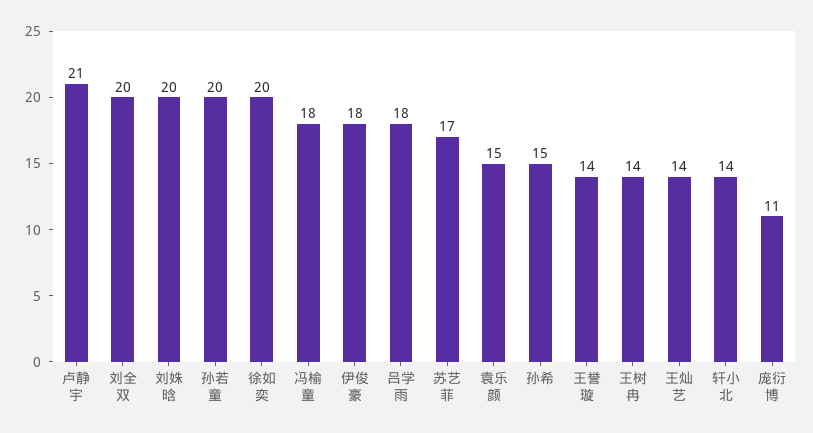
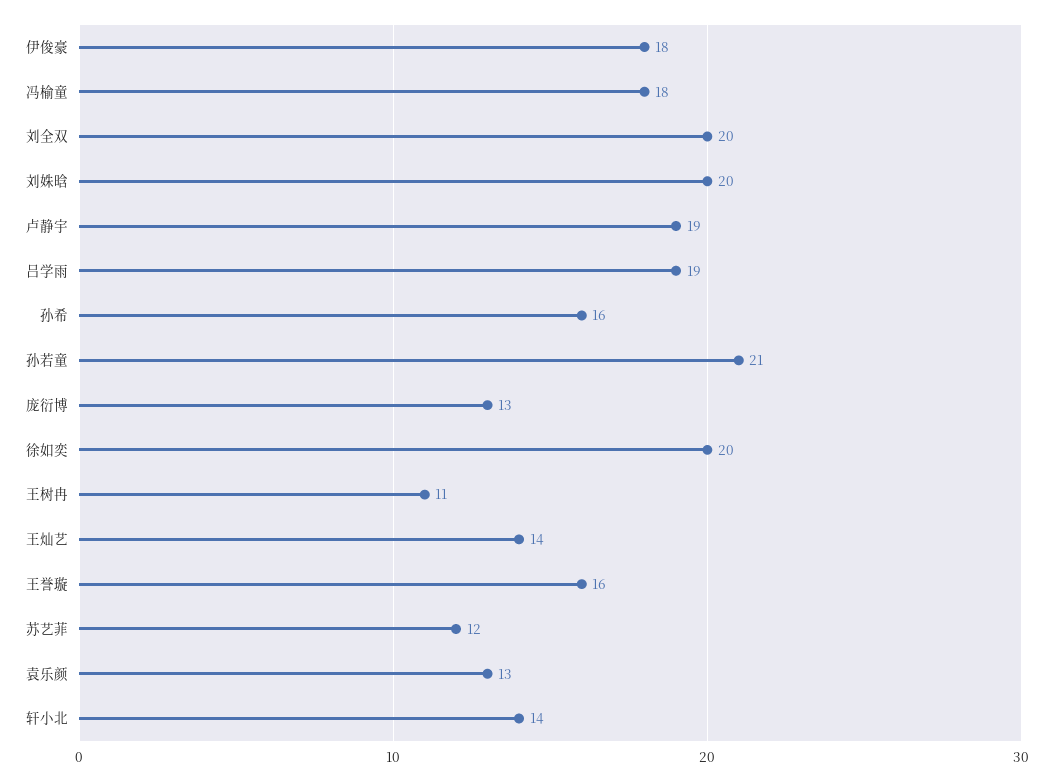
卢静宇: 21 -> 19
孙若童: 20 -> 21
吕学雨: 18 -> 19
苏艺菲: 17 -> 12
袁乐颜: 15 -> 13
孙希: 15 -> 16
王誉璇: 14 -> 16
王树冉: 14 -> 11
庞衍博: 11 -> 13

